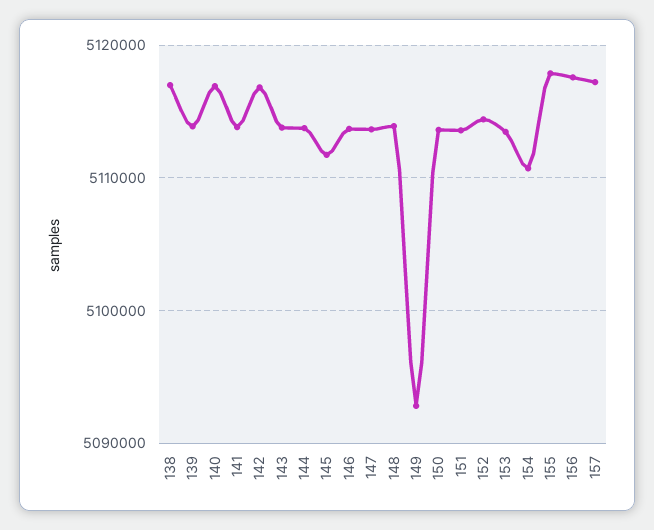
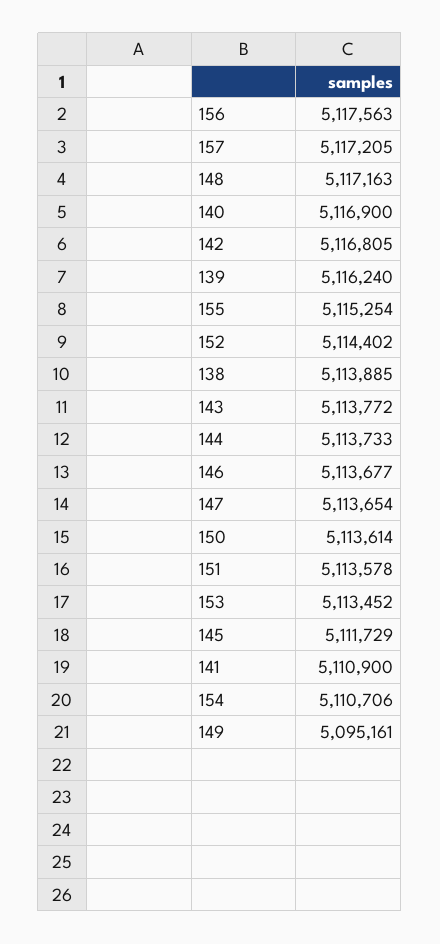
138: 5117000 -> 5113885
139: 5114000 -> 5116240
141: 5114000 -> 5110900
148: 5114000 -> 5117163
149: 5093000 -> 5095161
155: 5118000 -> 5115254

